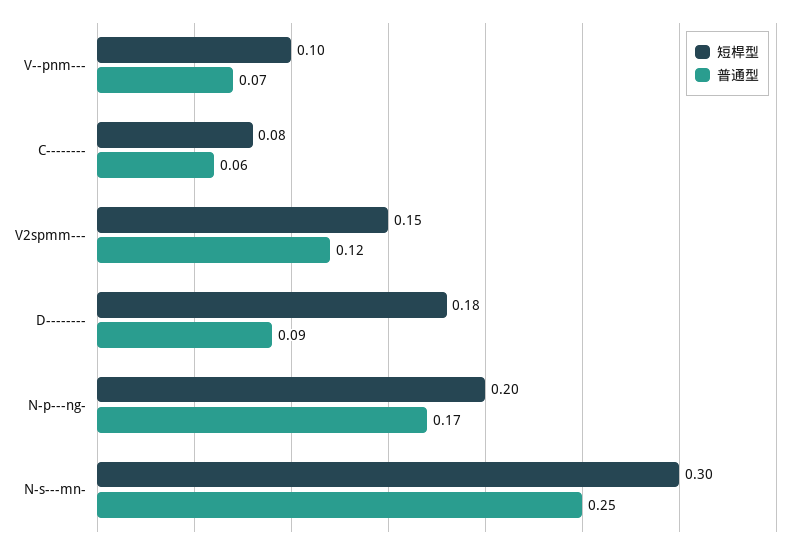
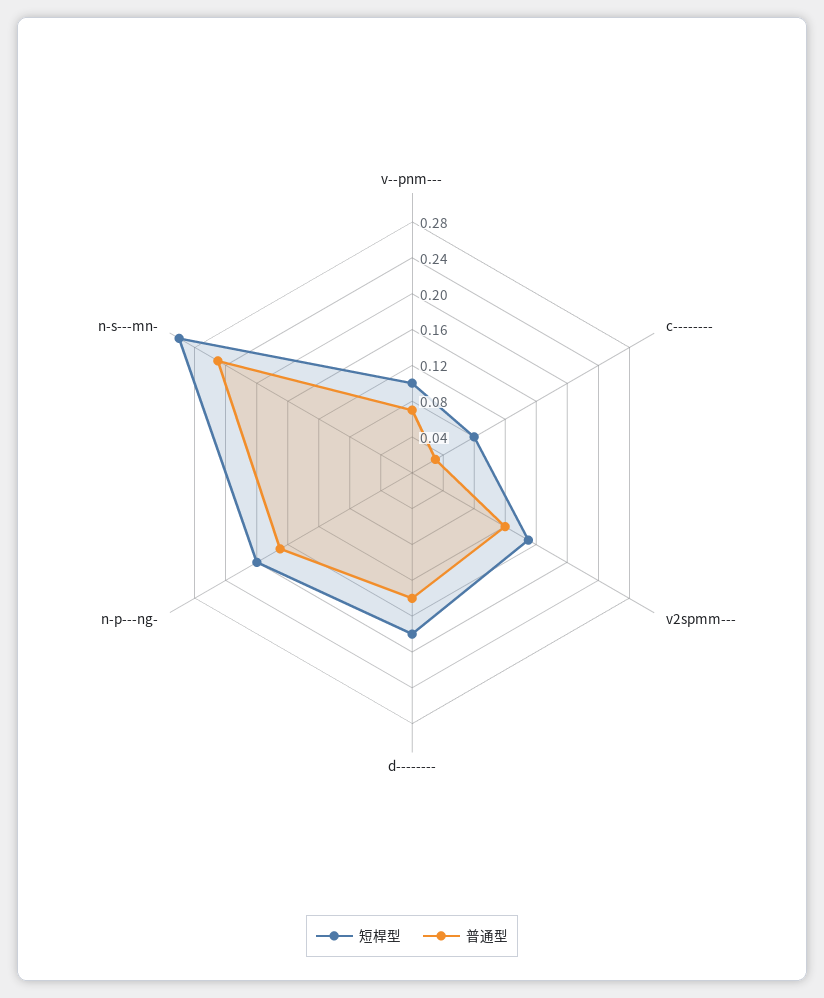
普通型, C--------: 0.06 -> 0.03
普通型, D--------: 0.09 -> 0.14

